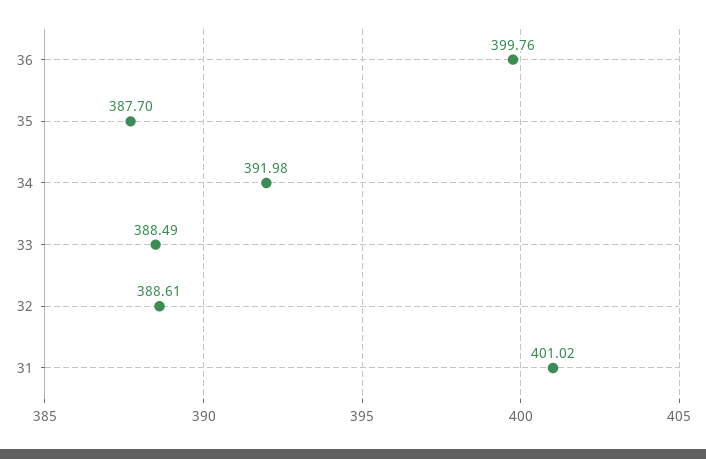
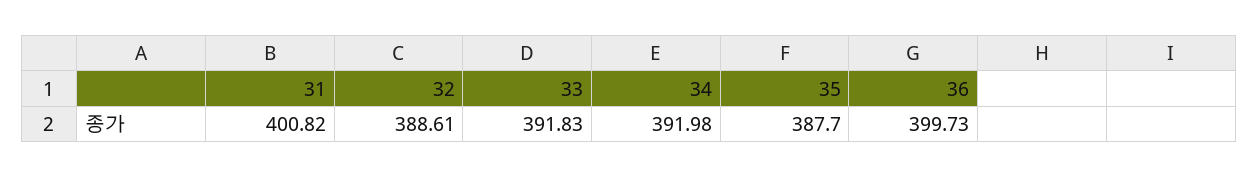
36: 399.76 -> 399.73
33: 388.49 -> 391.83
31: 401.02 -> 400.82

